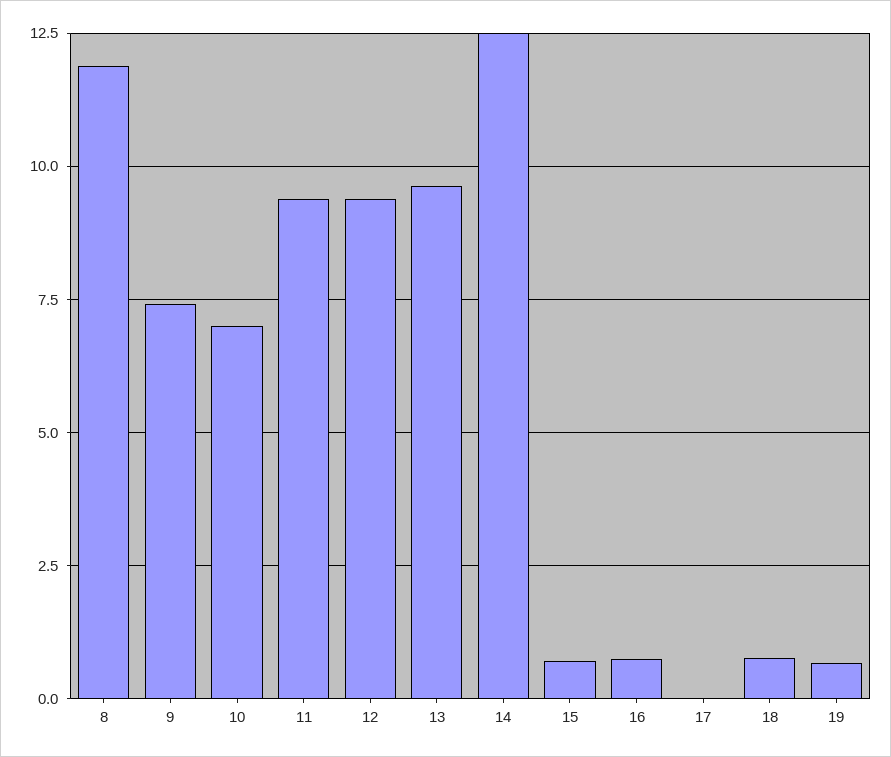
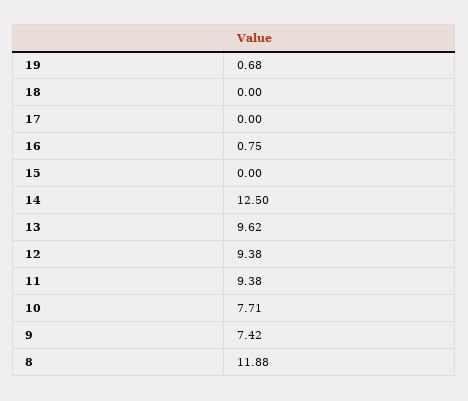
10: 7 -> 7.71
15: 0.75 -> 0
18: 0.75 -> 0

